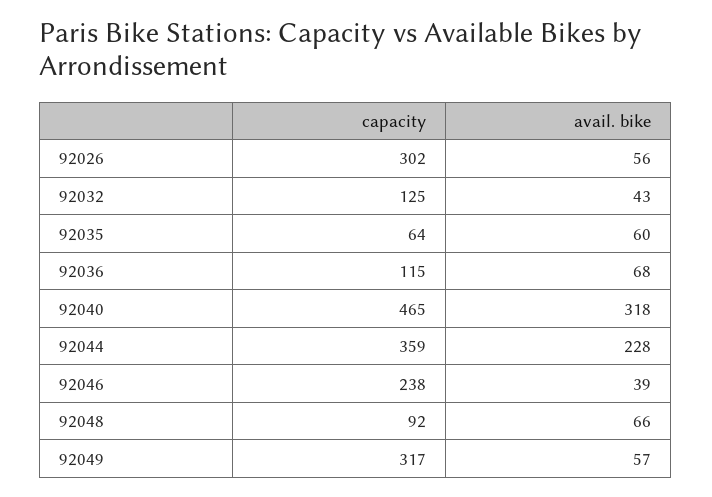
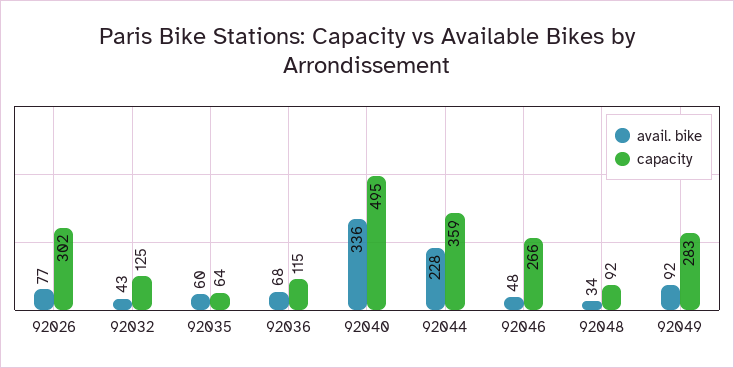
avail. bike, 92026: 56 -> 77
capacity, 92040: 465 -> 495
avail. bike, 92040: 318 -> 336
capacity, 92046: 238 -> 266
avail. bike, 92046: 39 -> 48
avail. bike, 92048: 66 -> 34
capacity, 92049: 317 -> 283
avail. bike, 92049: 57 -> 92

